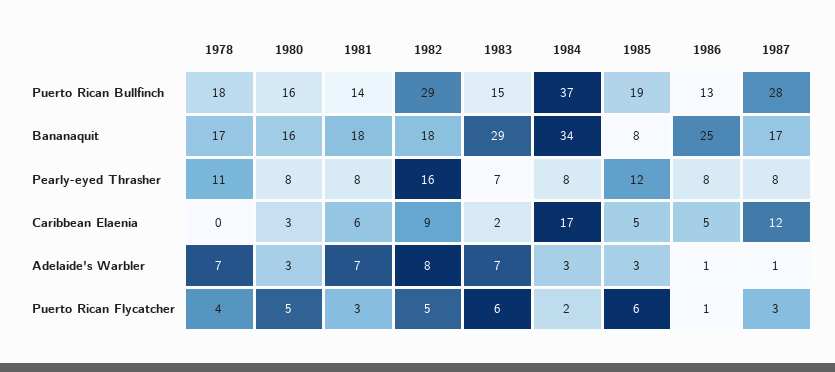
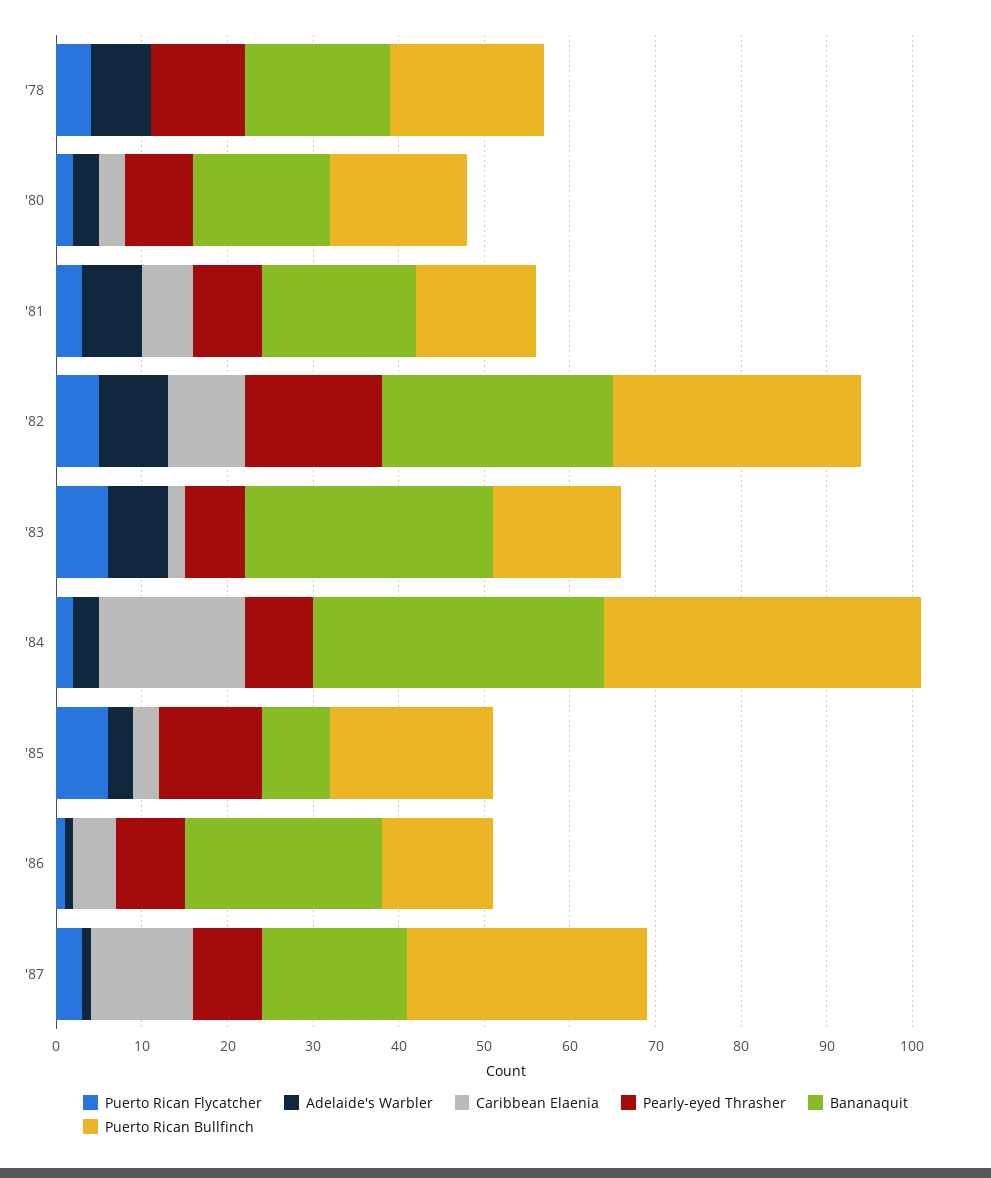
Bananaquit, 1982: 18 -> 27
Bananaquit, 1986: 25 -> 23
Caribbean Elaenia, 1985: 5 -> 3
Puerto Rican Flycatcher, 1980: 5 -> 2

